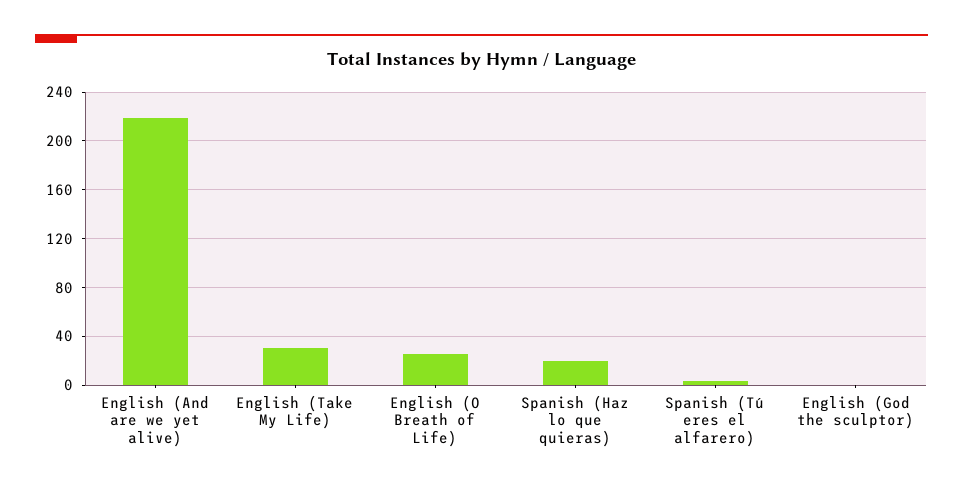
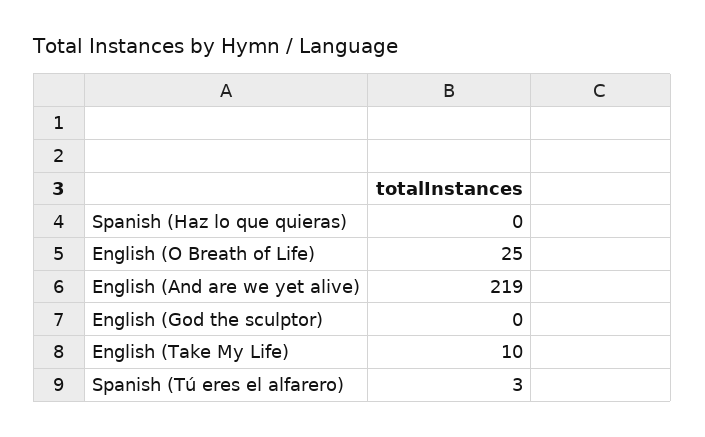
English (Take My Life): 30 -> 10
Spanish (Haz lo que quieras): 20 -> 0

